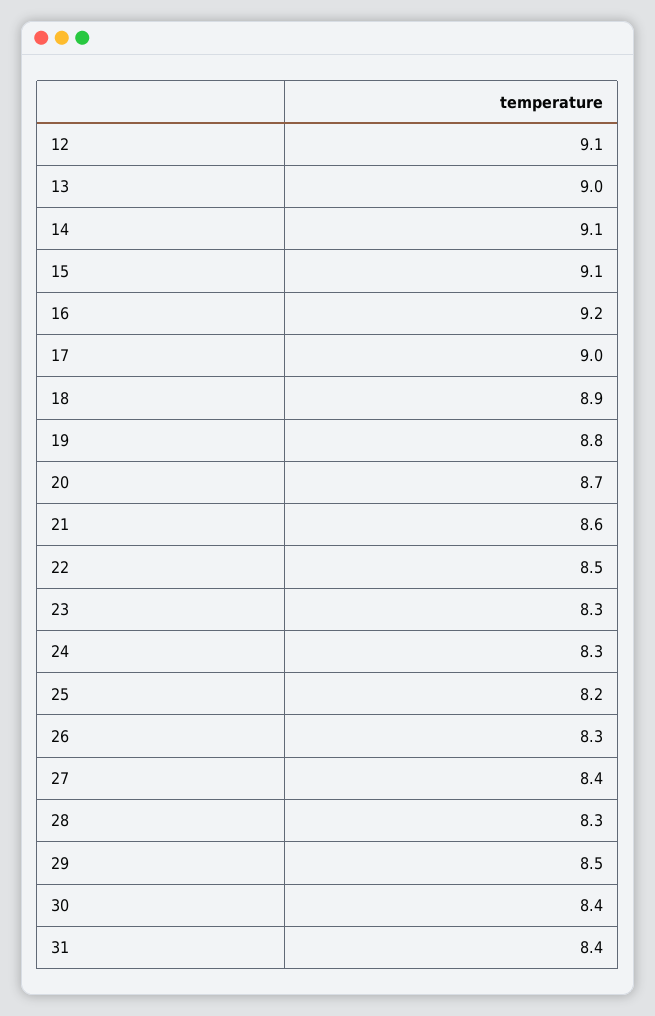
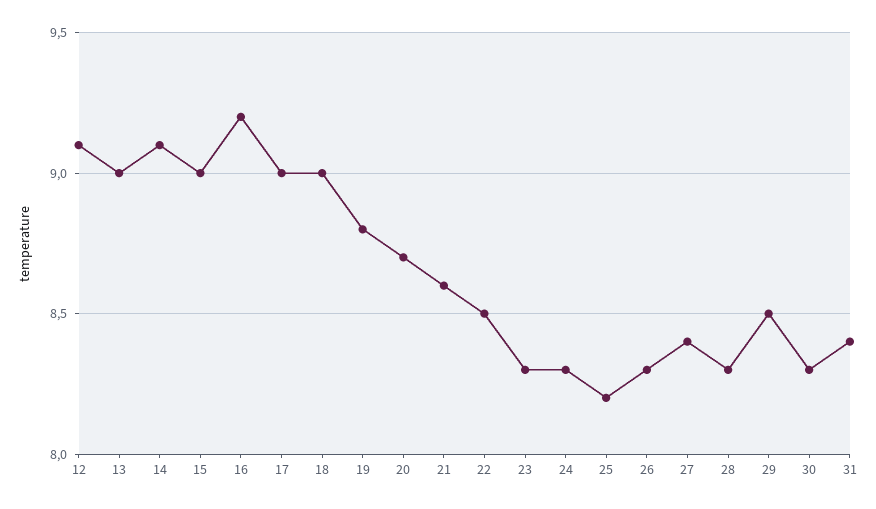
15: 9.1 -> 9
18: 8.9 -> 9
30: 8.4 -> 8.3

